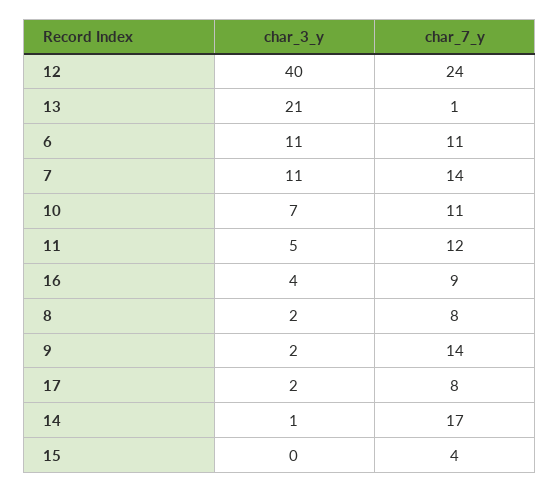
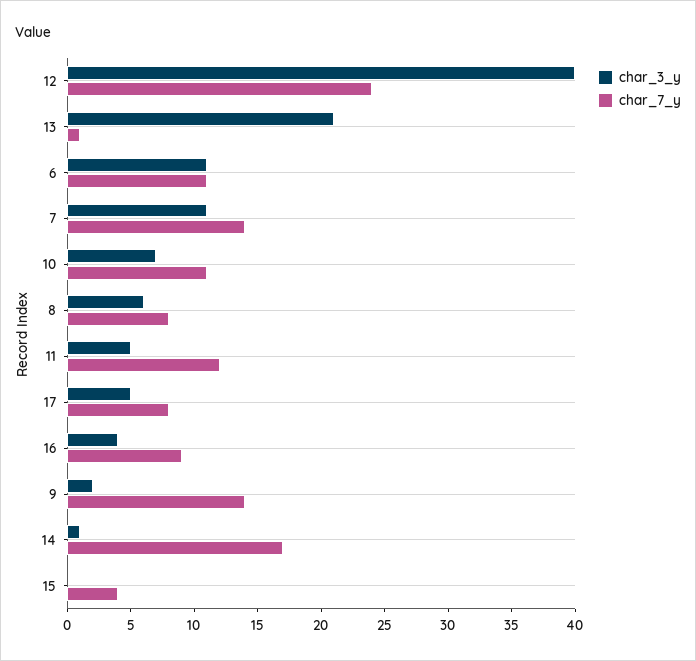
char_3_y, 8: 2 -> 6
char_3_y, 17: 2 -> 5

